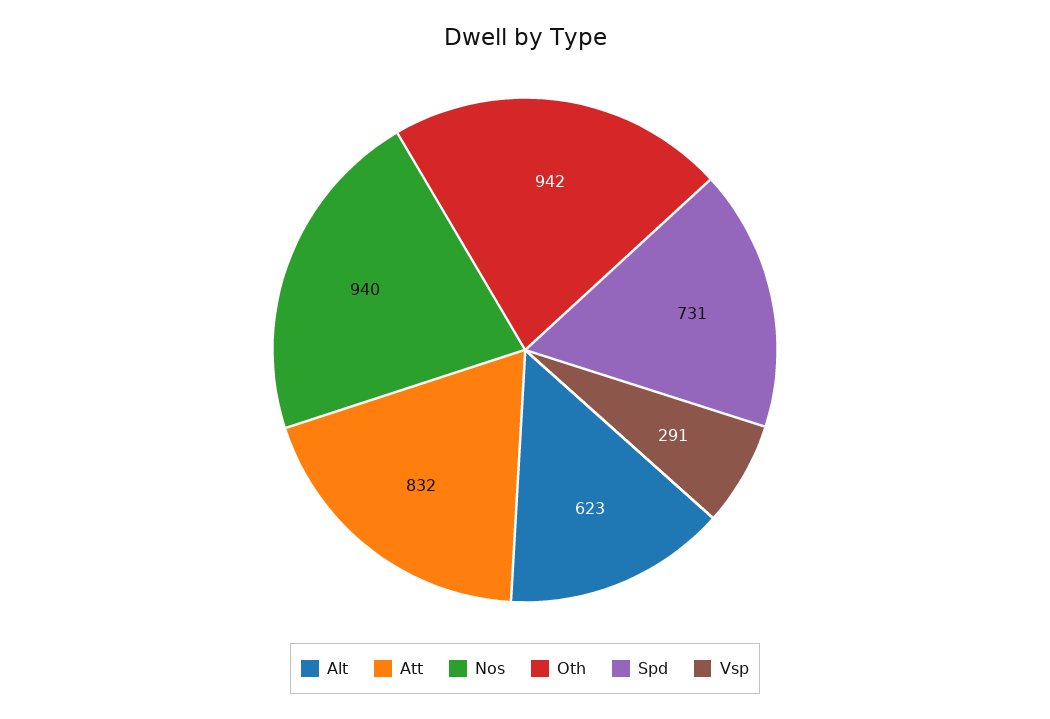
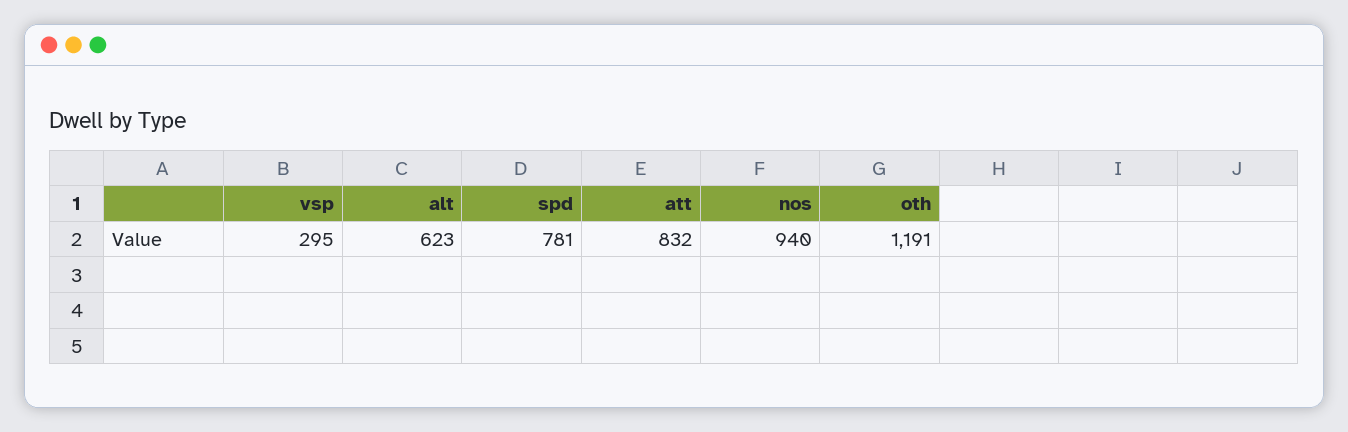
Oth: 942 -> 1191
Spd: 731 -> 781
Vsp: 291 -> 295

